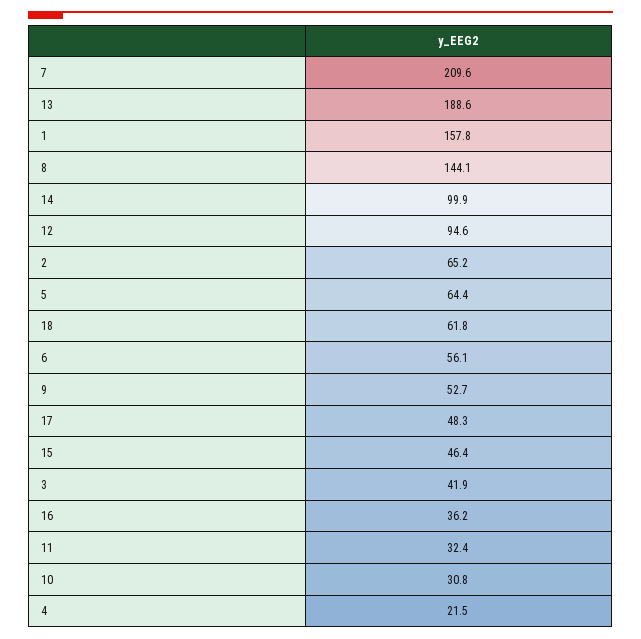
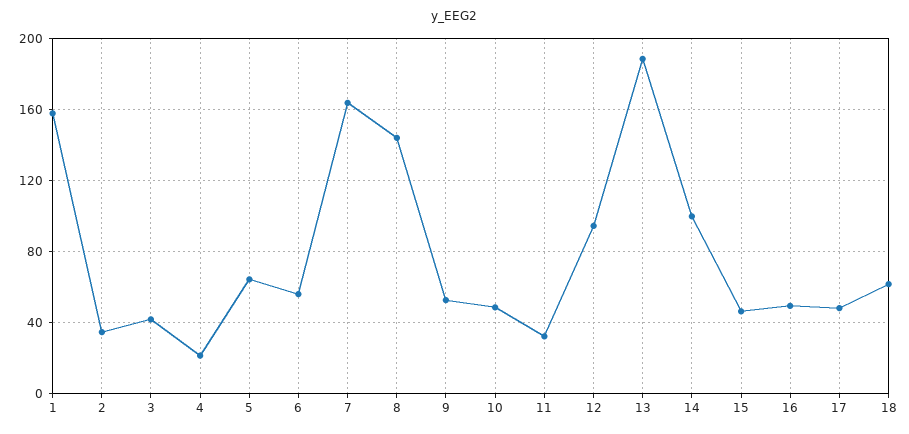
7: 209.6 -> 165
2: 65.2 -> 35
16: 36.2 -> 50
10: 30.8 -> 50

